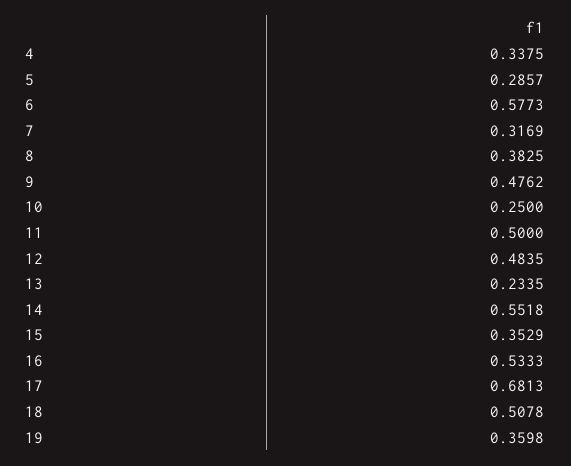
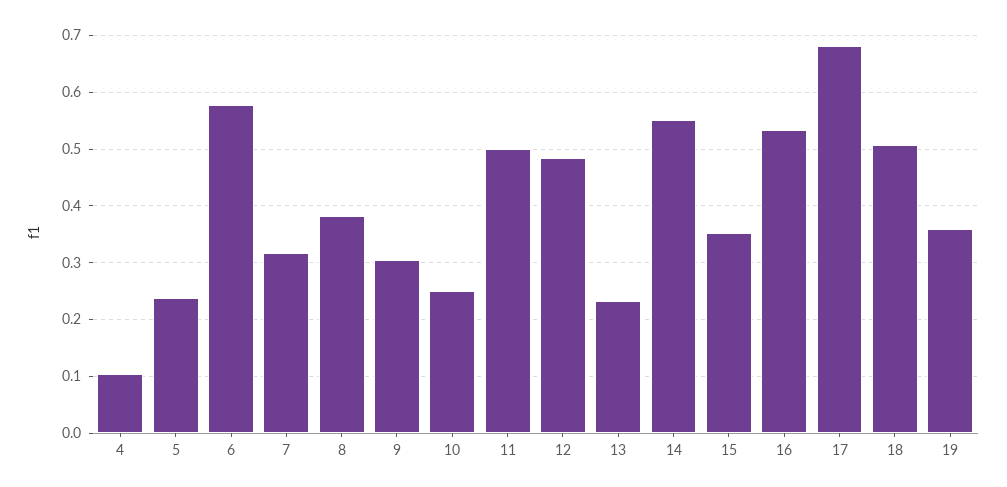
4: 0.3375 -> 0.1
5: 0.2857 -> 0.24
9: 0.4762 -> 0.3

